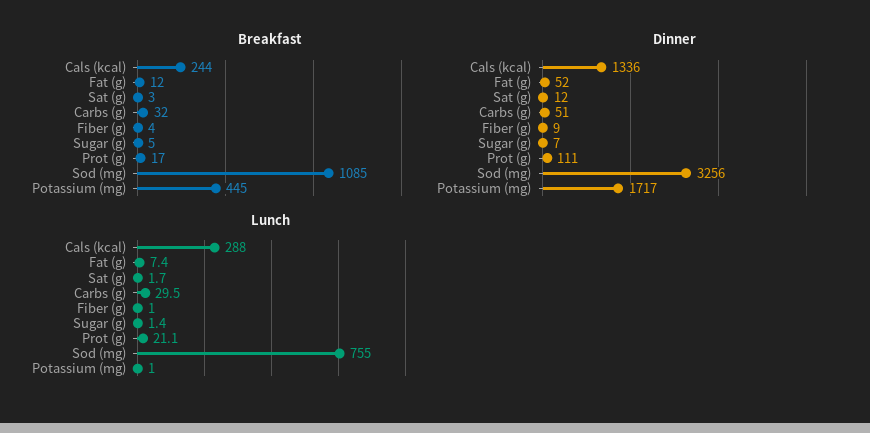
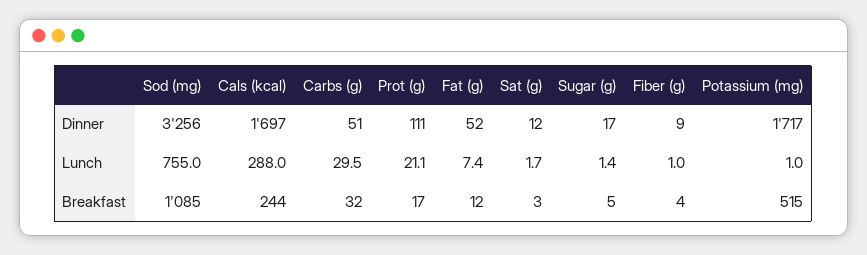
Breakfast, Potassium (mg): 445 -> 515
Dinner, Cals (kcal): 1336 -> 1697
Dinner, Sugar (g): 7 -> 17

